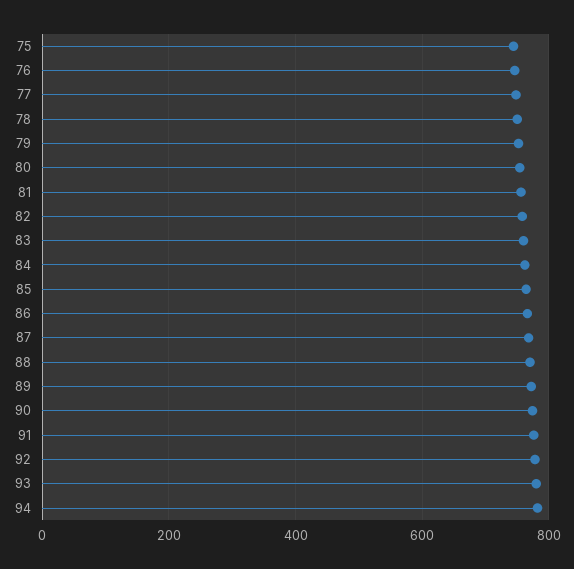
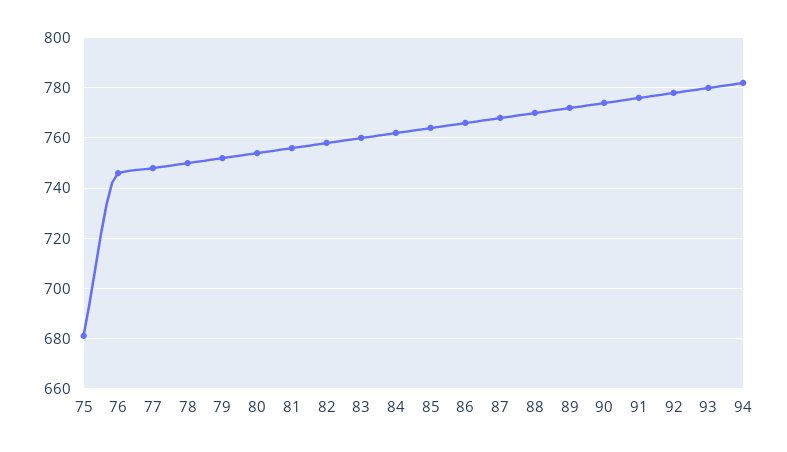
75: 740 -> 680

